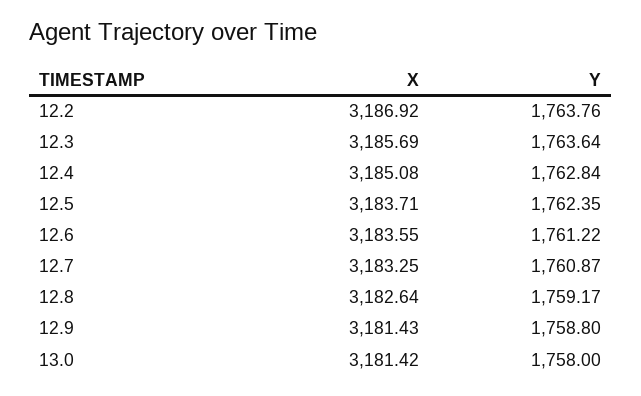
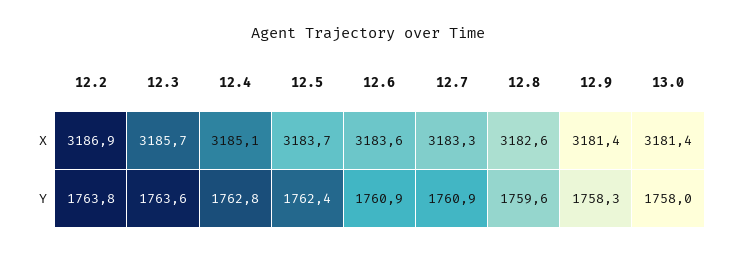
Y, 12.6: 1761.22 -> 1760.9
Y, 12.8: 1759.17 -> 1759.6
Y, 12.9: 1758.8 -> 1758.3

